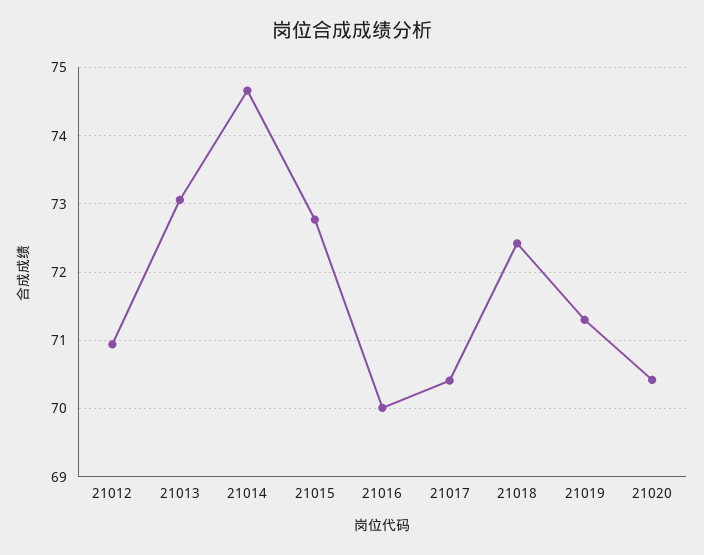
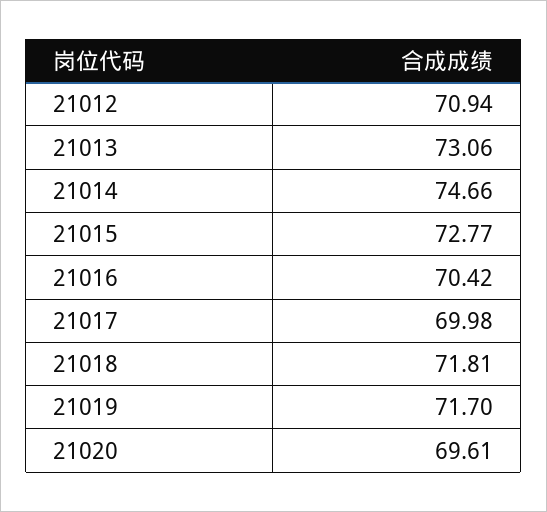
21016: 70 -> 70.42
21017: 70.4 -> 69.98
21018: 72.4 -> 71.81
21019: 71.3 -> 71.7
21020: 70.4 -> 69.61

